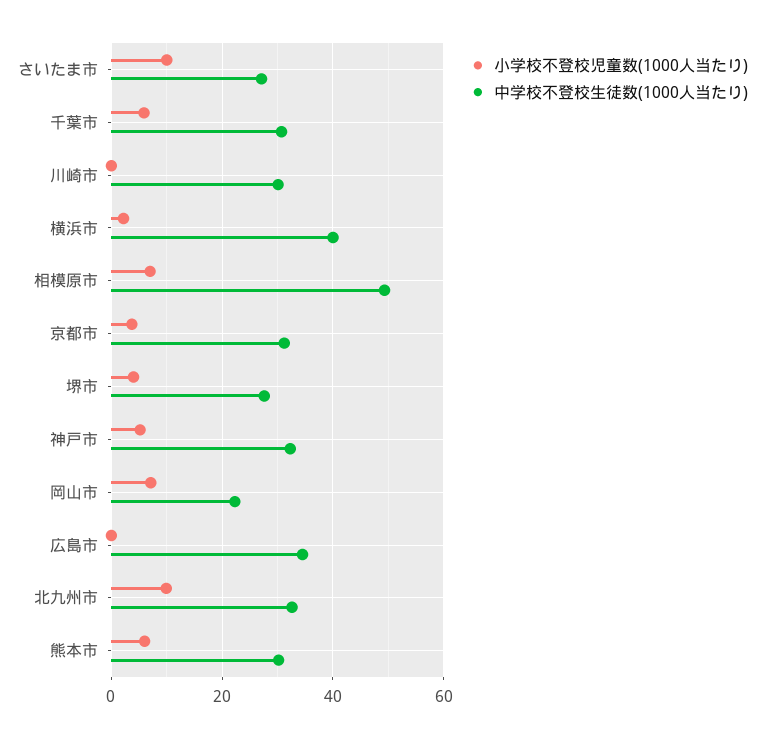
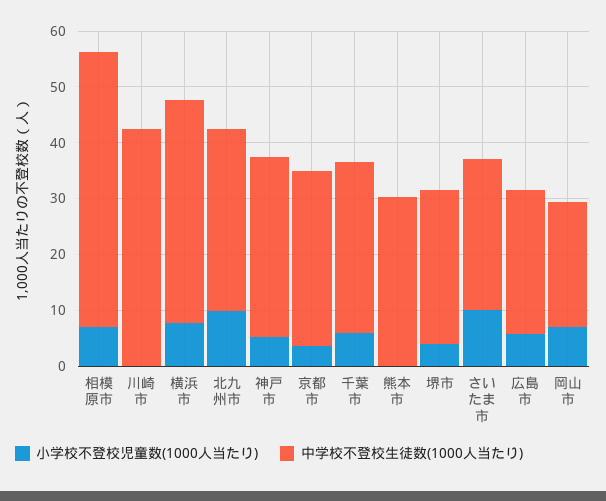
中学校不登校生徒数(1000人当たり), 川崎市: 30 -> 42
小学校不登校児童数(1000人当たり), 横浜市: 2 -> 8
小学校不登校児童数(1000人当たり), 広島市: 0 -> 6
中学校不登校生徒数(1000人当たり), 広島市: 34 -> 26
小学校不登校児童数(1000人当たり), 熊本市: 6 -> 0

